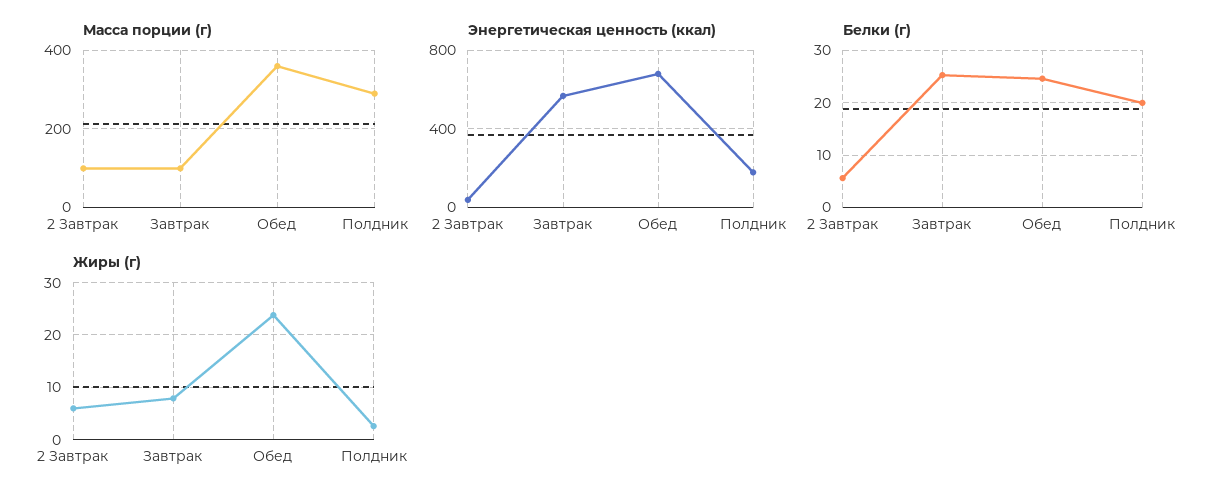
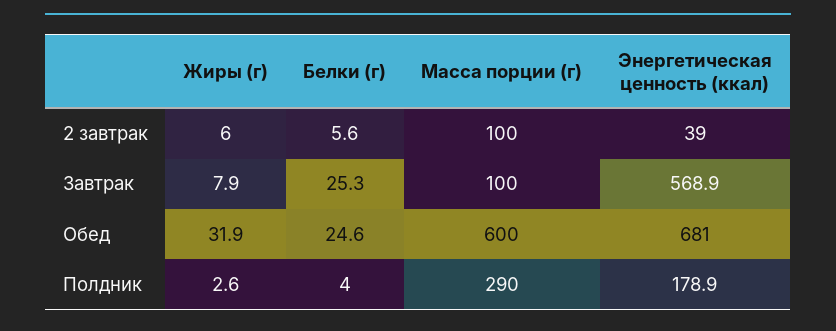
Масса порции (г), Обед: 360 -> 600
Белки (г), Полдник: 20 -> 4
Жиры (г), Обед: 24 -> 31.9

